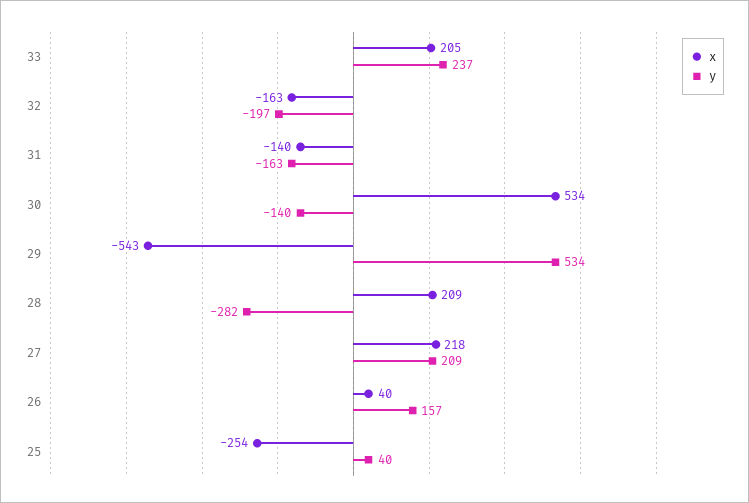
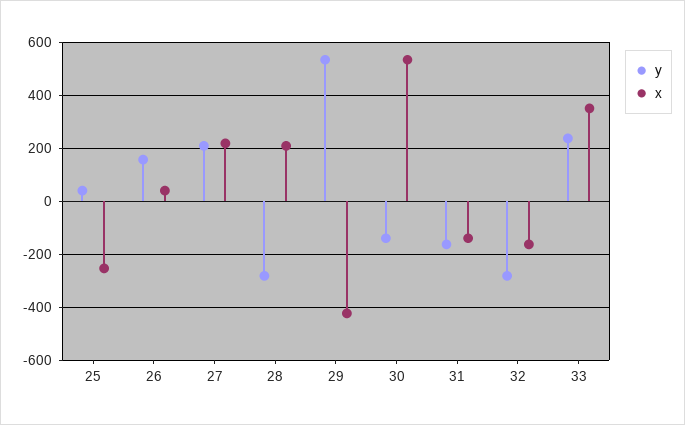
x, 33: 205 -> 350
y, 32: -197 -> -275
x, 29: -543 -> -425

